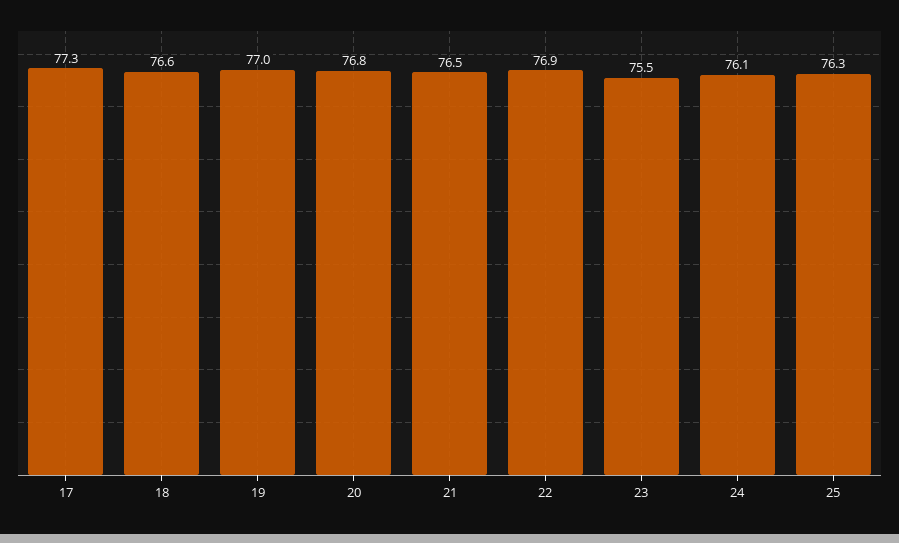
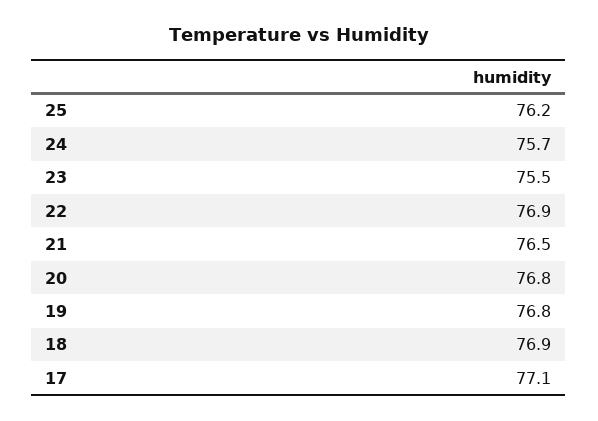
17: 77.3 -> 77.1
18: 76.6 -> 76.9
19: 77 -> 76.8
24: 76.1 -> 75.7
25: 76.3 -> 76.2

